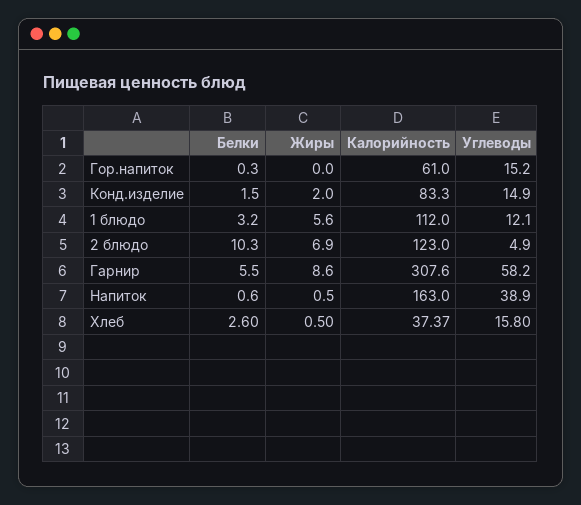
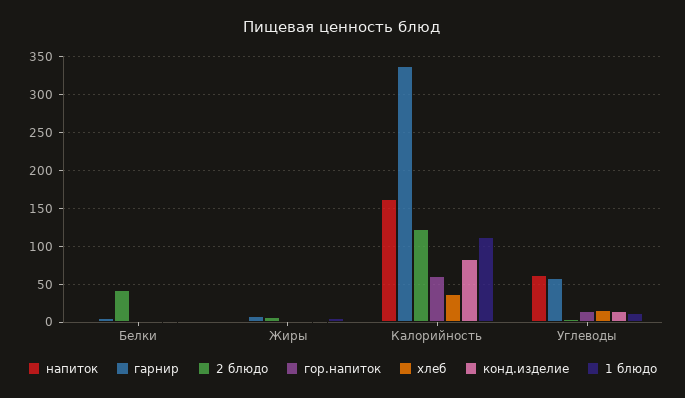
2 блюдо, Белки: 10.3 -> 40
Гарнир, Калорийность: 307.6 -> 340
Напиток, Углеводы: 38.9 -> 60

